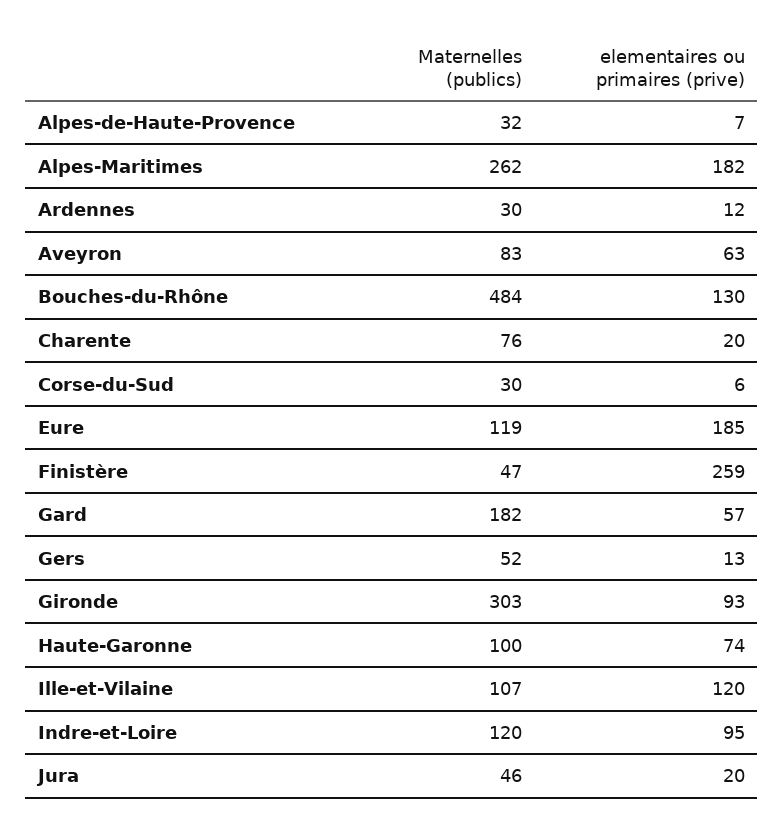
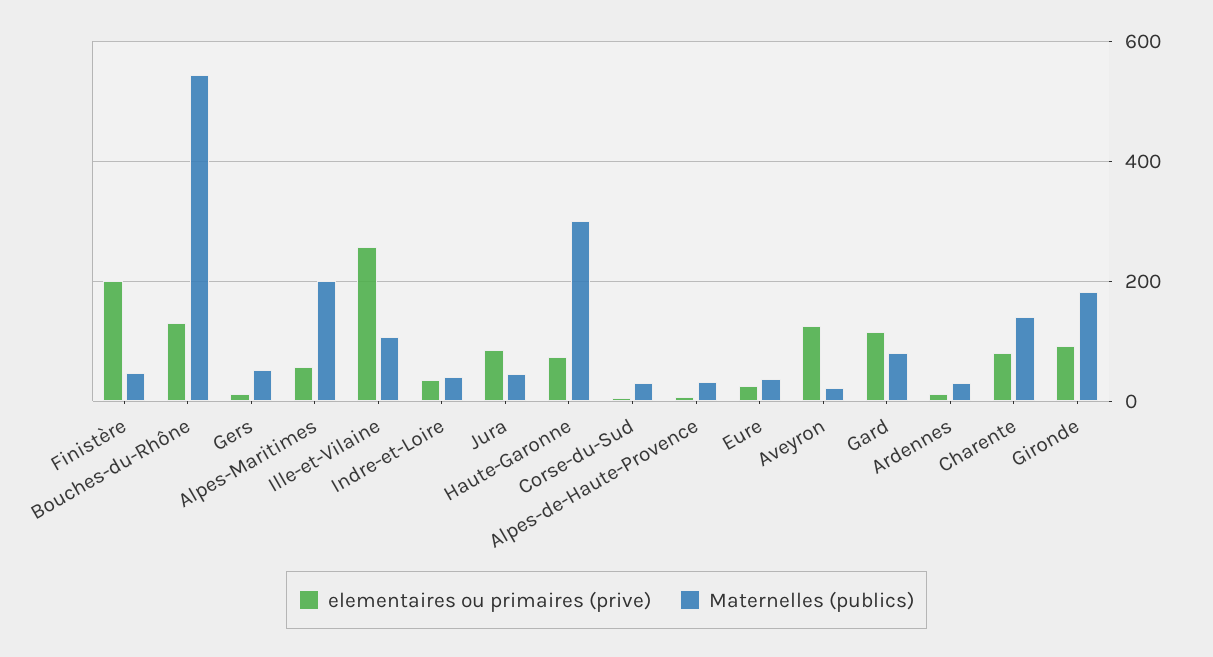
Maternelles (publics), Alpes-Maritimes: 262 -> 200
elementaires ou primaires (prive), Alpes-Maritimes: 182 -> 60
Maternelles (publics), Aveyron: 83 -> 20
elementaires ou primaires (prive), Aveyron: 63 -> 120
Maternelles (publics), Bouches-du-Rhône: 484 -> 540
Maternelles (publics), Charente: 76 -> 140
elementaires ou primaires (prive), Charente: 20 -> 80
Maternelles (publics), Eure: 119 -> 40
elementaires ou primaires (prive), Eure: 185 -> 20
elementaires ou primaires (prive), Finistère: 259 -> 200
Maternelles (publics), Gard: 182 -> 80
elementaires ou primaires (prive), Gard: 57 -> 120
Maternelles (publics), Gironde: 303 -> 180
Maternelles (publics), Haute-Garonne: 100 -> 300
elementaires ou primaires (prive), Ille-et-Vilaine: 120 -> 260
Maternelles (publics), Indre-et-Loire: 120 -> 40
elementaires ou primaires (prive), Indre-et-Loire: 95 -> 40
elementaires ou primaires (prive), Jura: 20 -> 80

